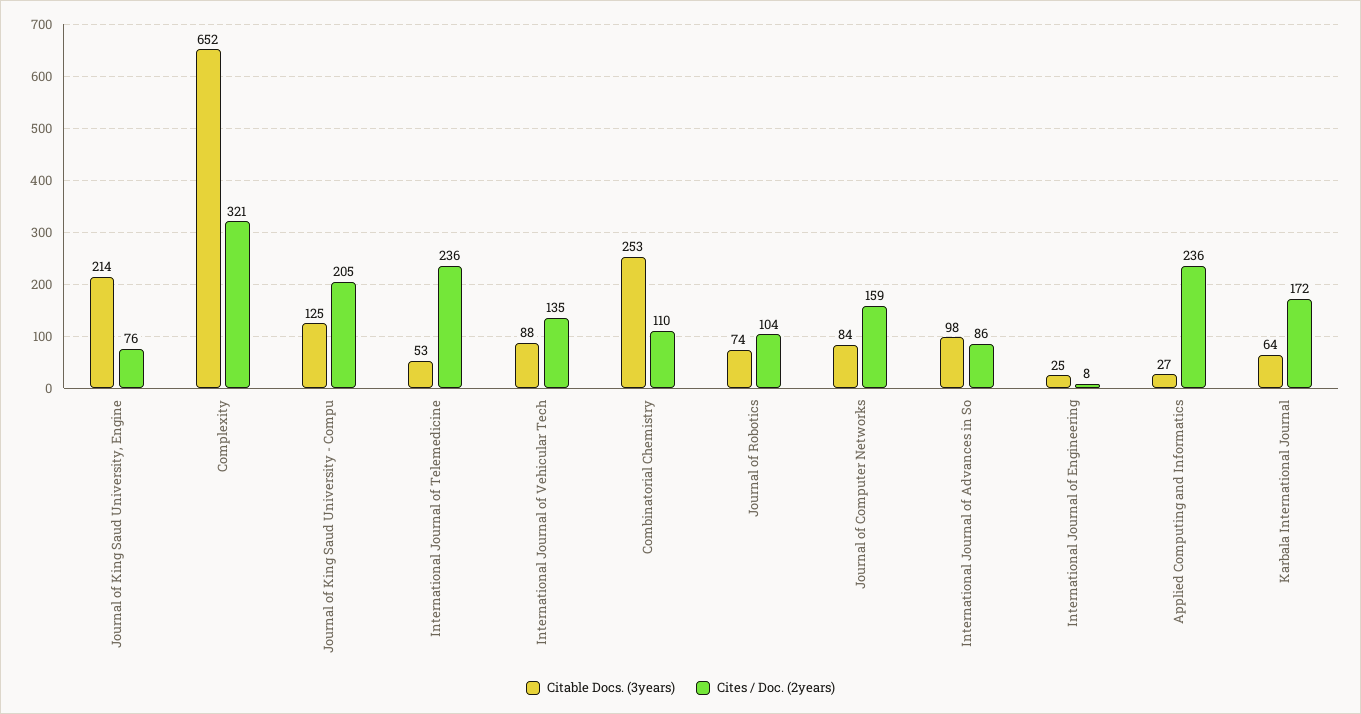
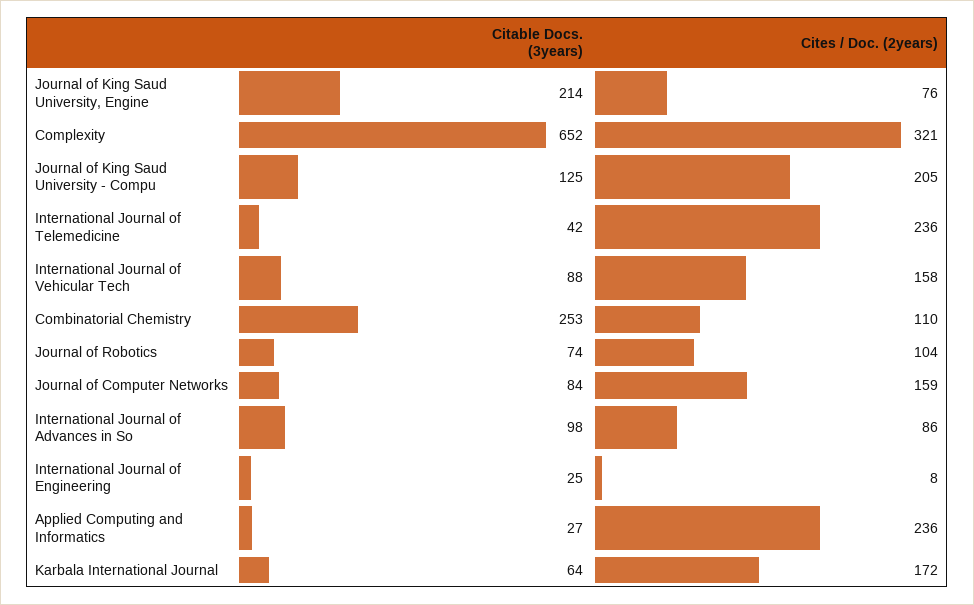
Citable Docs. (3years), International Journal of Telemedicine: 53 -> 42
Cites / Doc. (2years), International Journal of Vehicular Tech: 135 -> 158

